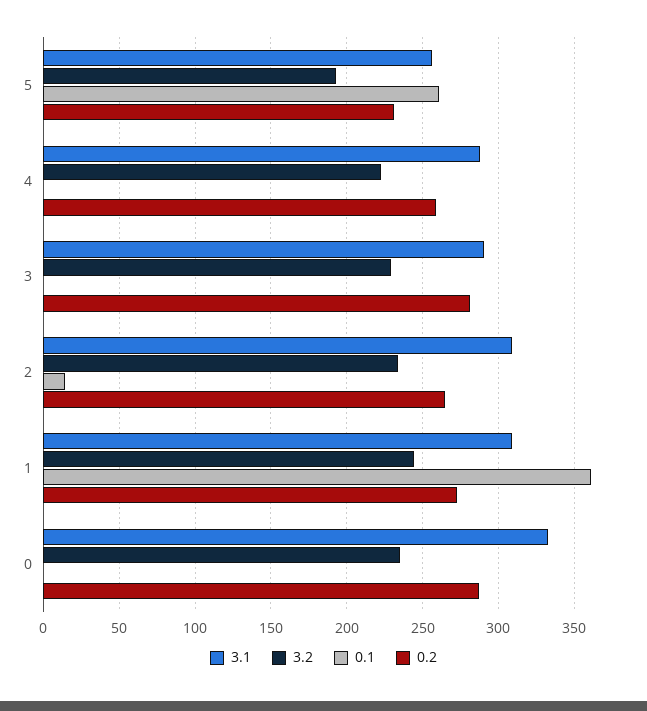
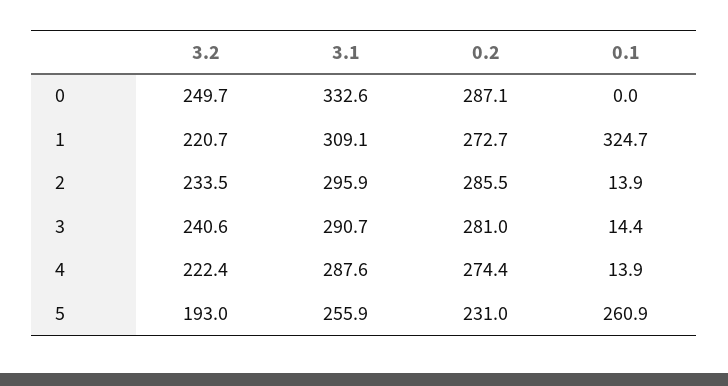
0.1, 4: 0 -> 13.9
0.2, 4: 260 -> 274.4
3.2, 3: 230 -> 240.6
0.1, 3: 0 -> 14.4
3.1, 2: 310 -> 295.9
0.2, 2: 265 -> 285.5
3.2, 1: 245 -> 220.7
0.1, 1: 360 -> 324.7
3.2, 0: 235 -> 249.7

